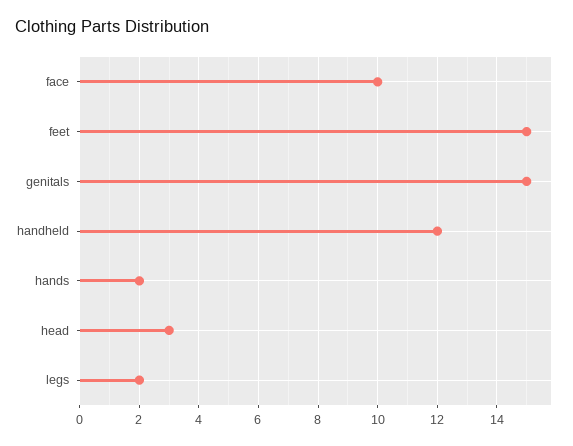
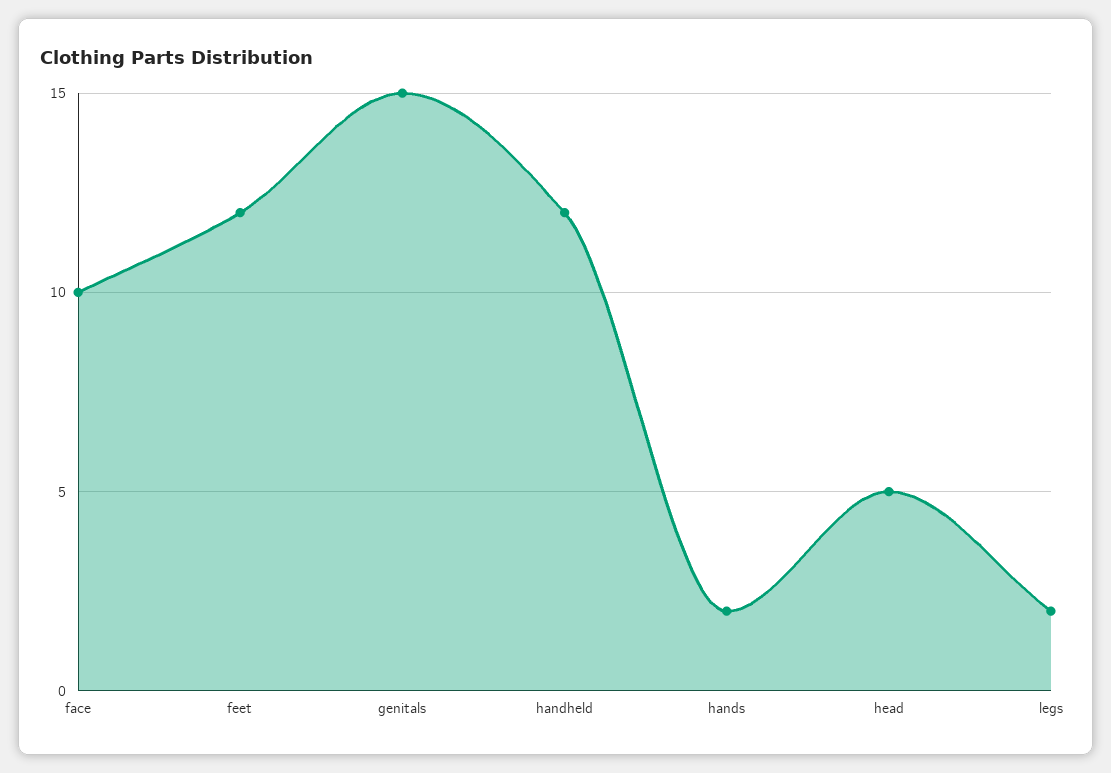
feet: 15 -> 12
head: 3 -> 5

